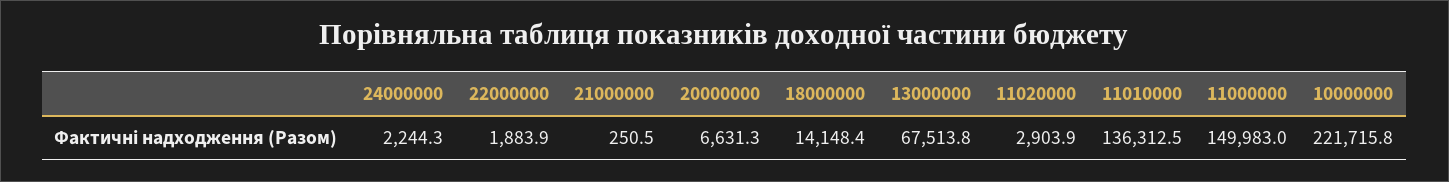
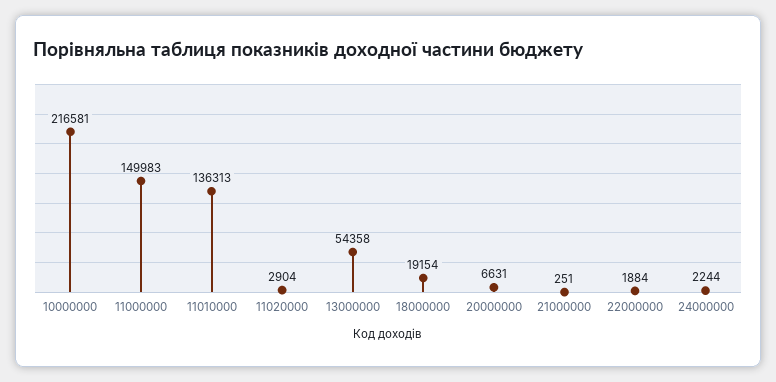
18000000: 14148.4 -> 19154
13000000: 67513.8 -> 54358
10000000: 221715.8 -> 216581

